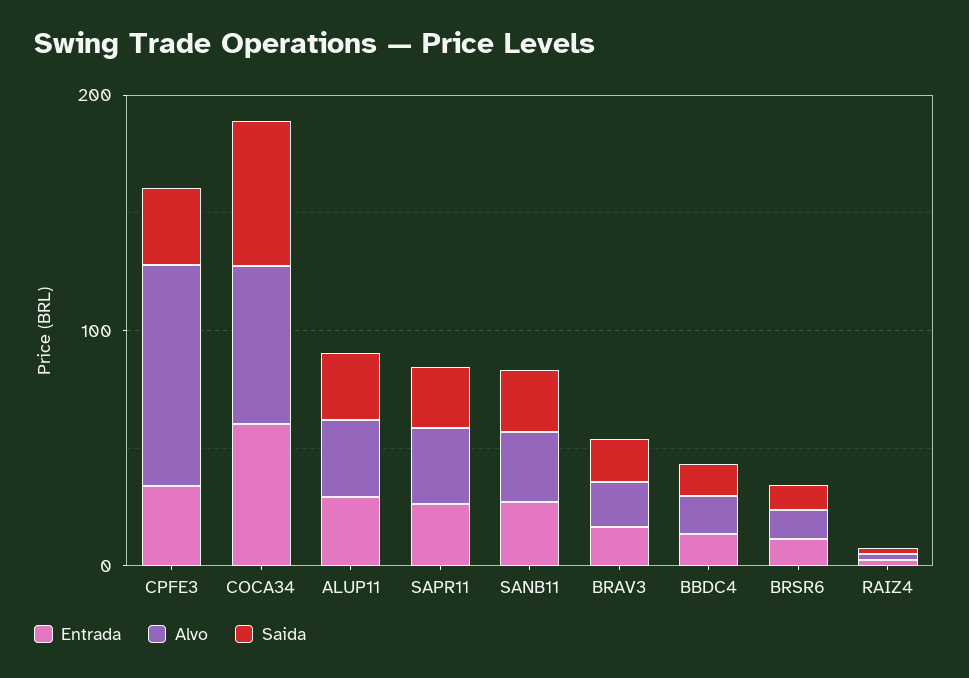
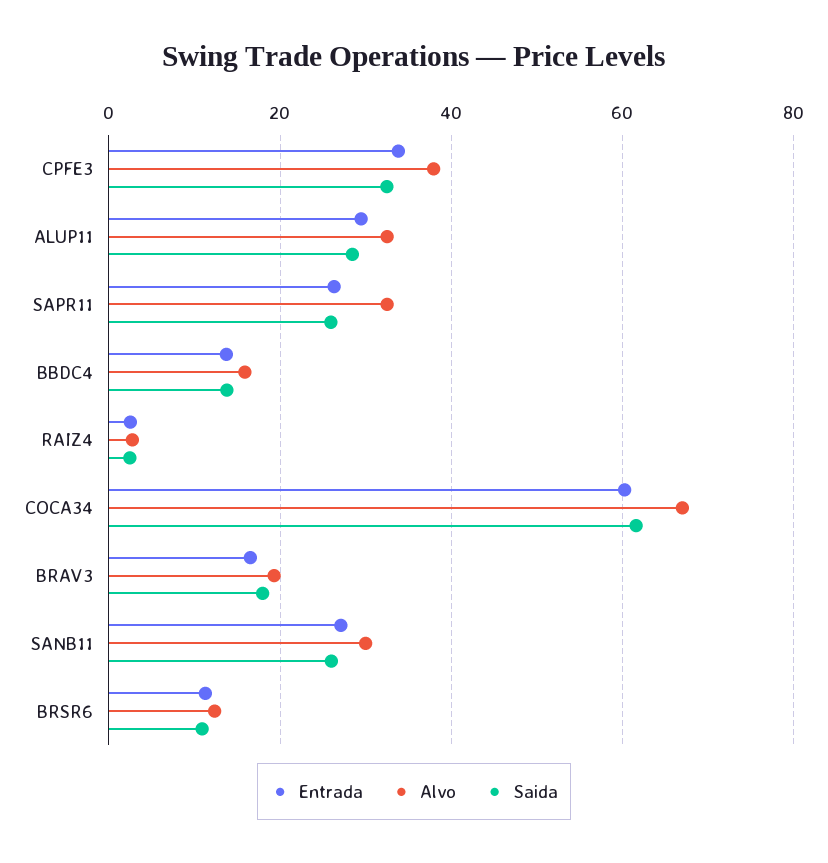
Alvo, CPFE3: 100 -> 38

